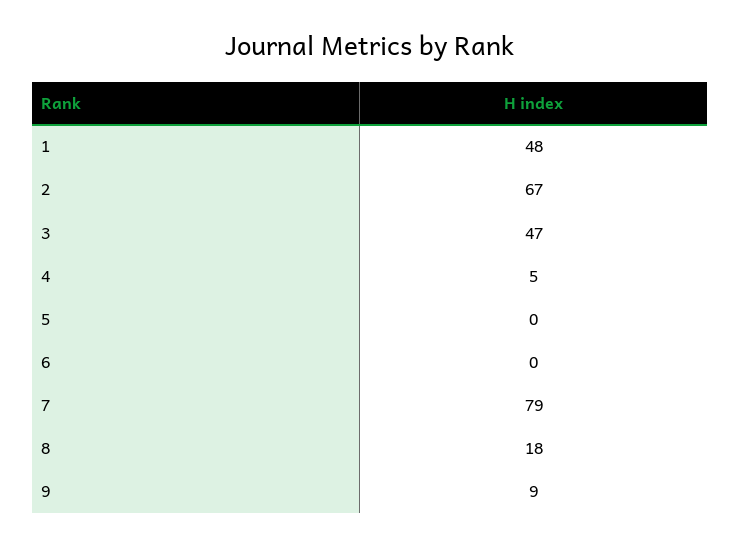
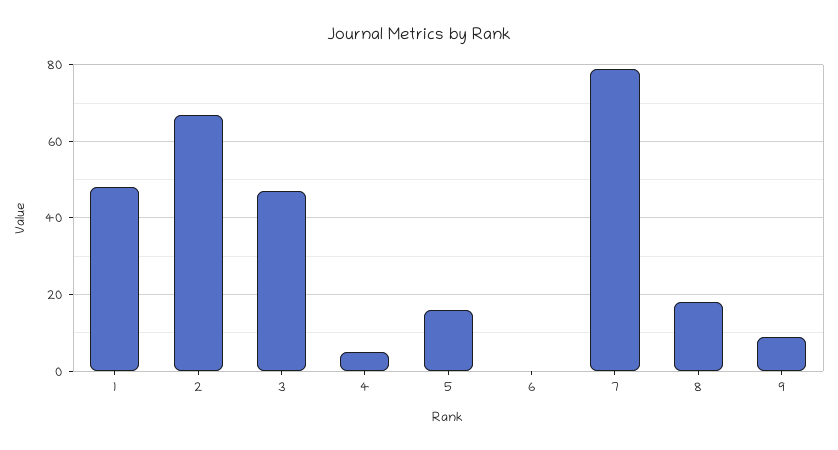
5: 0 -> 15

